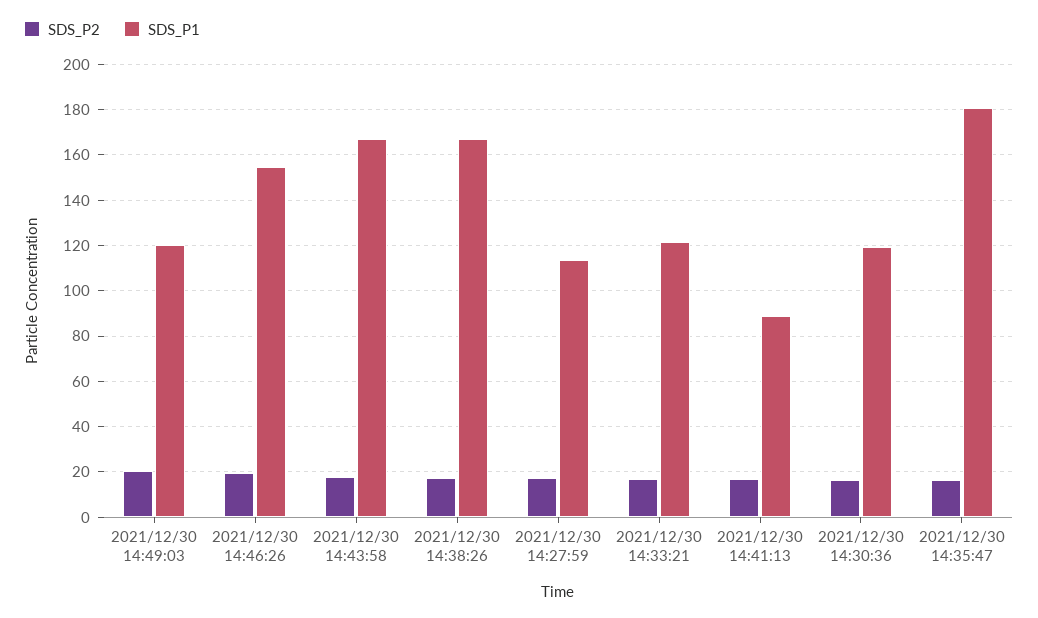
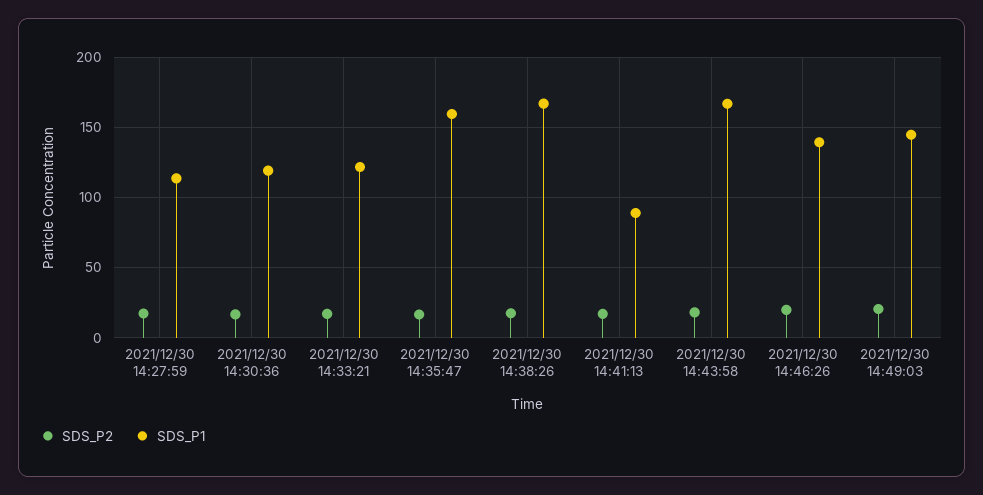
SDS_P1, 2021/12/30 14:49:03: 120 -> 145
SDS_P1, 2021/12/30 14:46:26: 155 -> 140
SDS_P1, 2021/12/30 14:35:47: 180 -> 160

